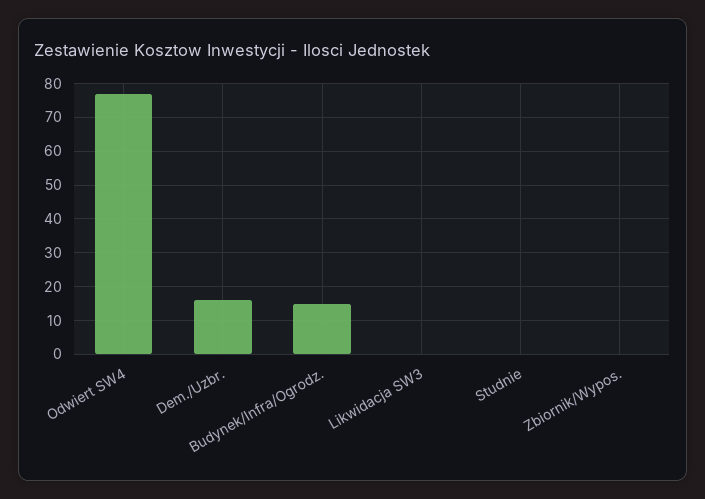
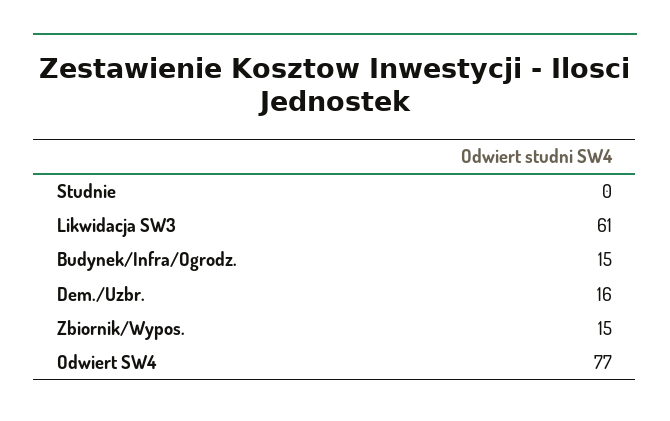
Likwidacja SW3: 0 -> 61
Zbiornik/Wypos.: 0 -> 15

